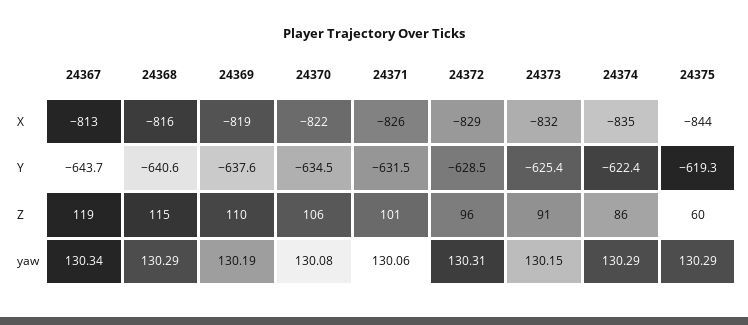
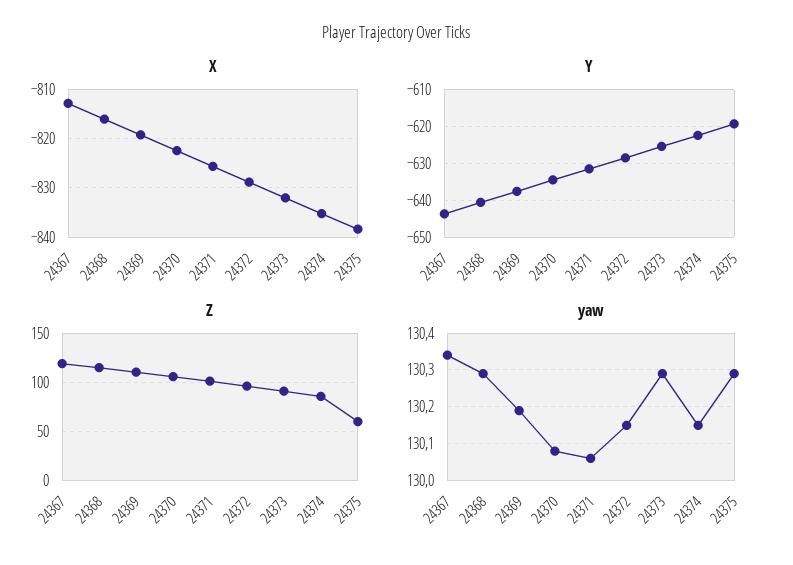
X, 24375: -844 -> -838
yaw, 24372: 130.31 -> 130.15
yaw, 24373: 130.15 -> 130.3
yaw, 24374: 130.29 -> 130.15

